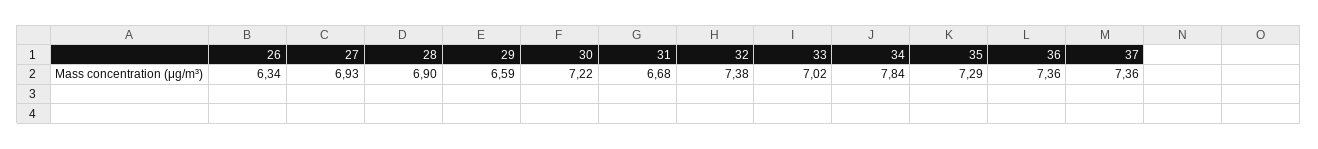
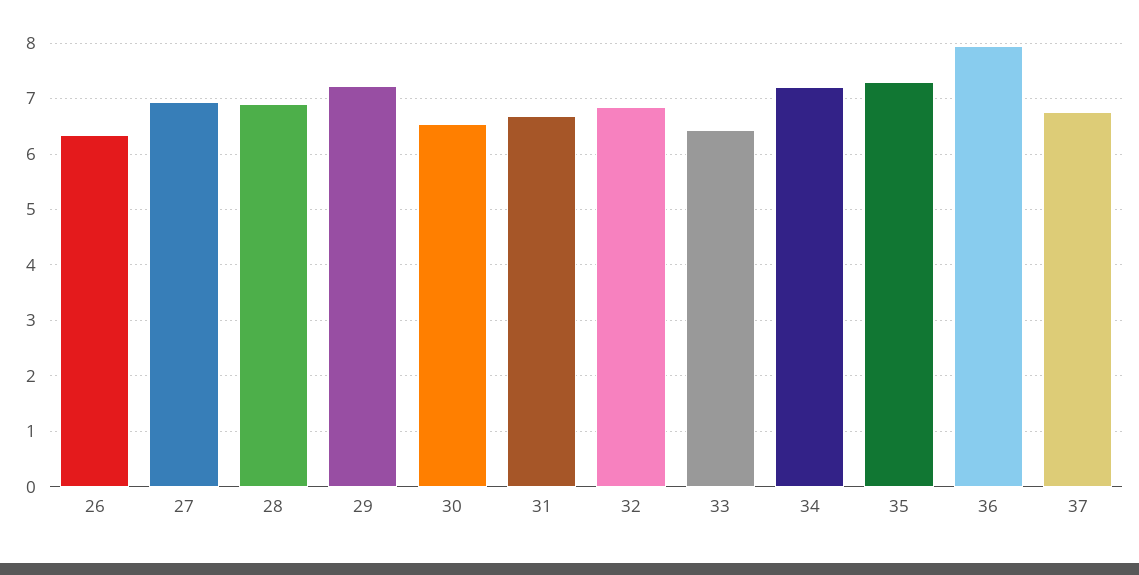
29: 6.59 -> 7.2
30: 7.22 -> 6.6
32: 7.38 -> 6.8
33: 7.02 -> 6.4
34: 7.84 -> 7.2
36: 7.36 -> 8
37: 7.36 -> 6.8

